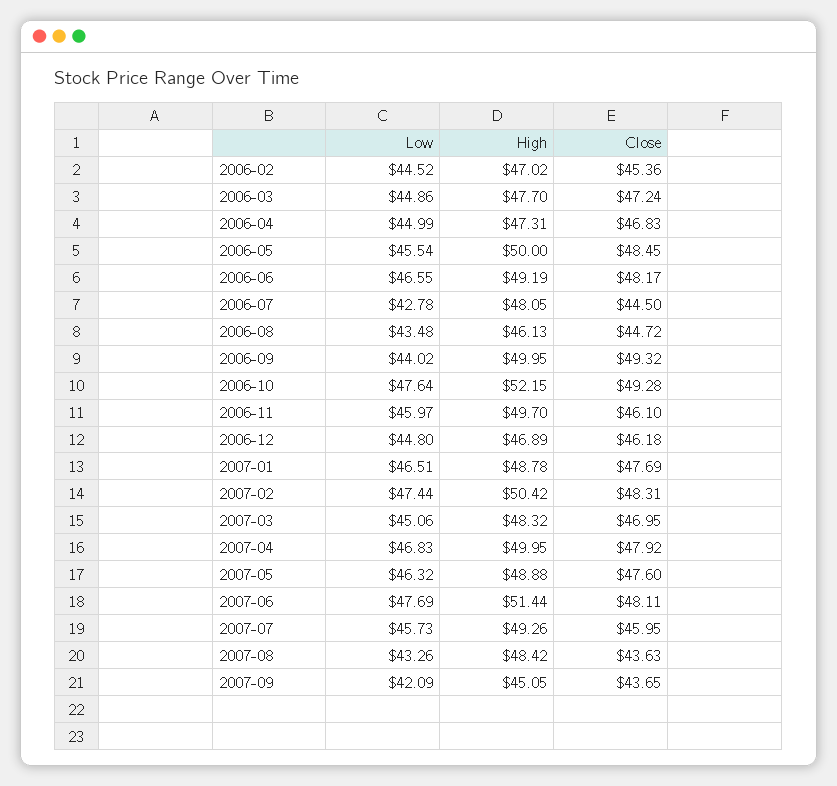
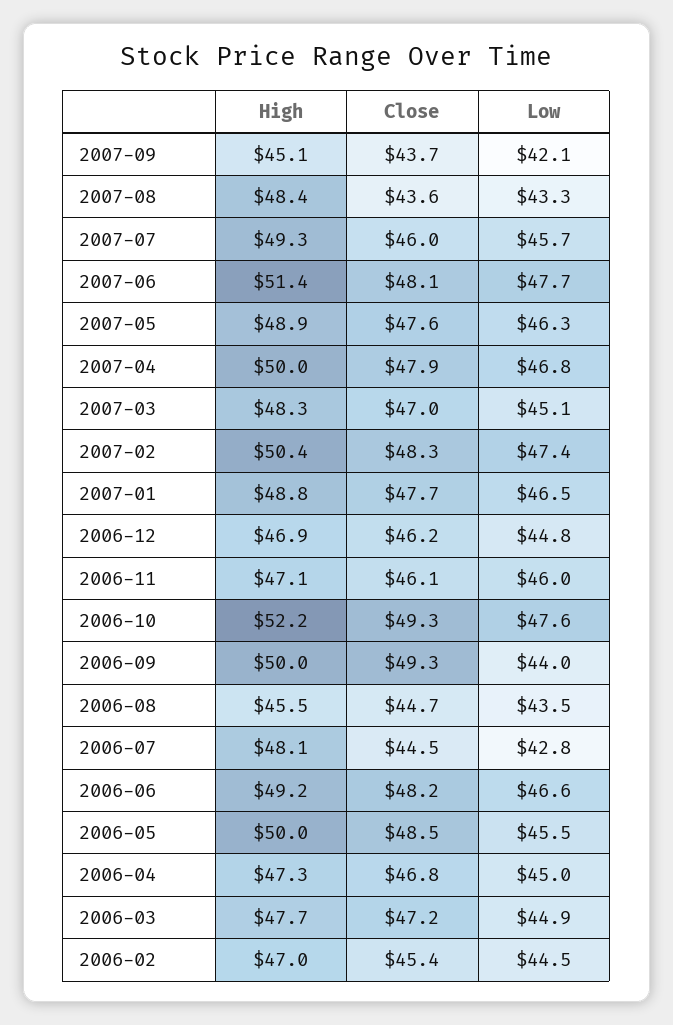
High, 2006-08: 46.13 -> 45.5
High, 2006-11: 49.7 -> 47.1

